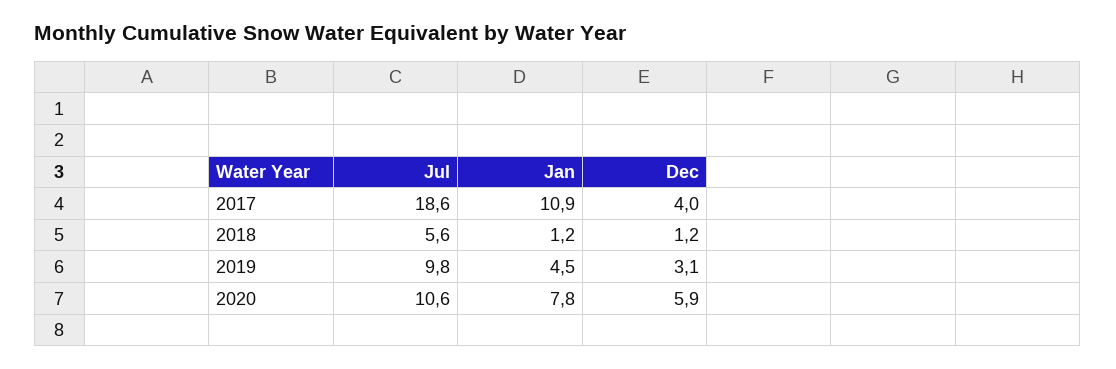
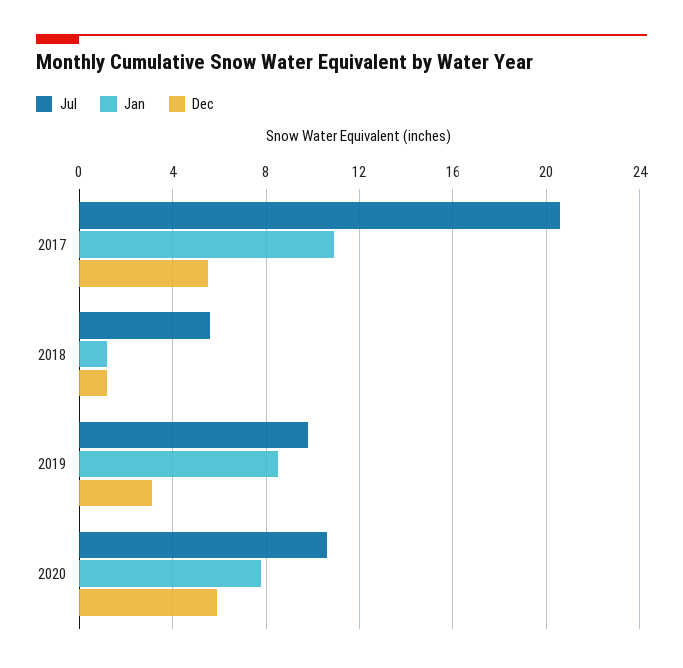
Jul, 2017: 18.6 -> 20.5
Dec, 2017: 4 -> 5.5
Jan, 2019: 4.5 -> 8.5

